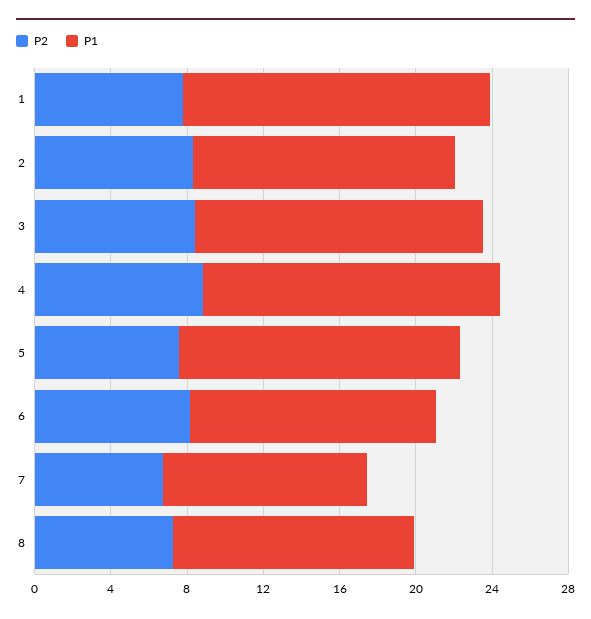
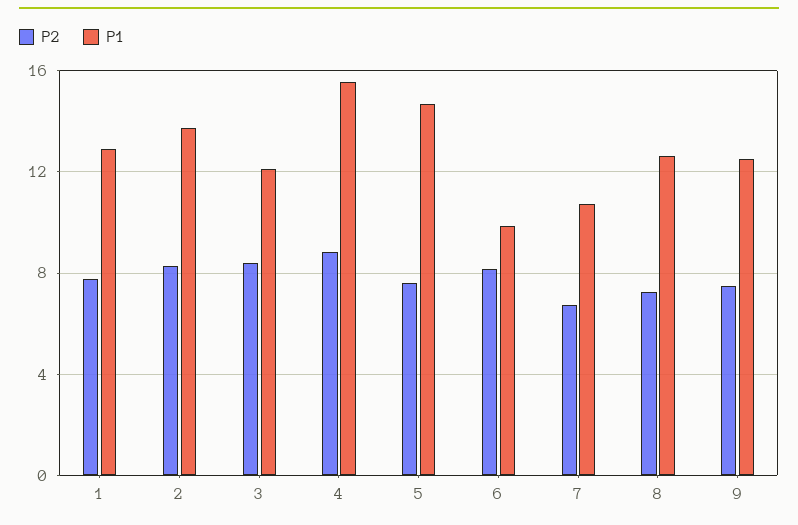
P1, 1: 16 -> 13
P1, 3: 15 -> 12
P1, 6: 13 -> 10
P2, 9: none -> 7.5
P1, 9: none -> 12.5

